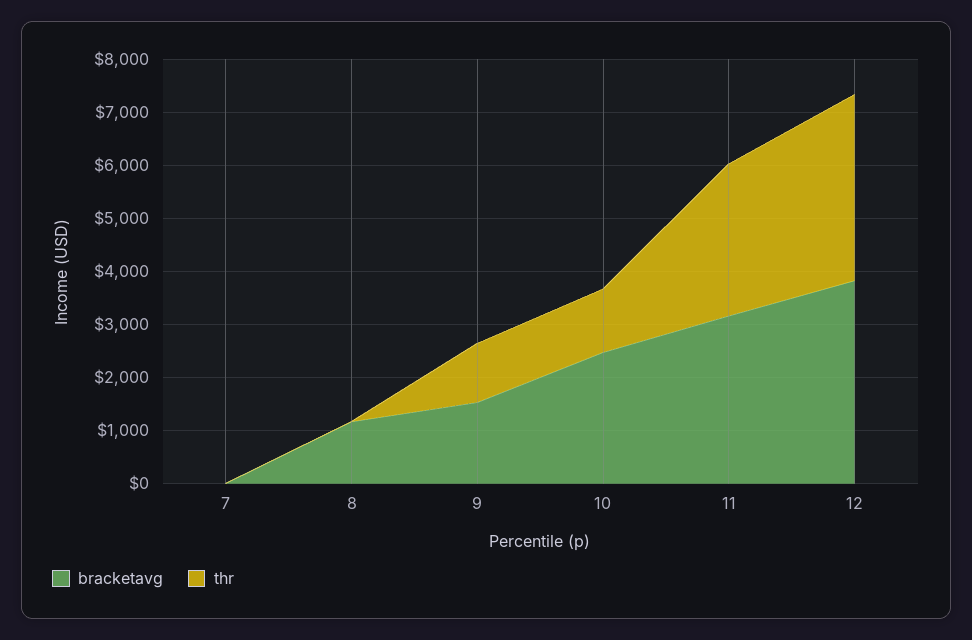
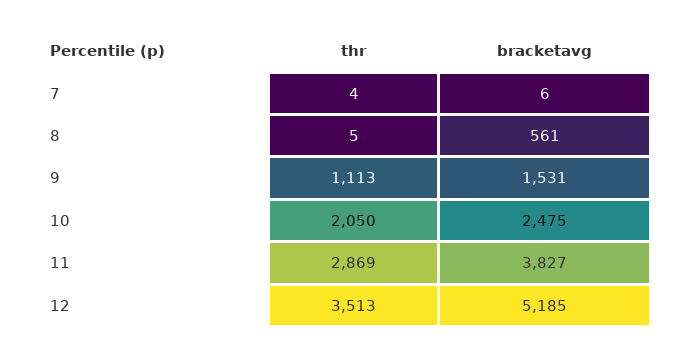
bracketavg, 8: 1200 -> 561
thr, 10: 1200 -> 2050
bracketavg, 11: 3200 -> 3827
bracketavg, 12: 3800 -> 5185

